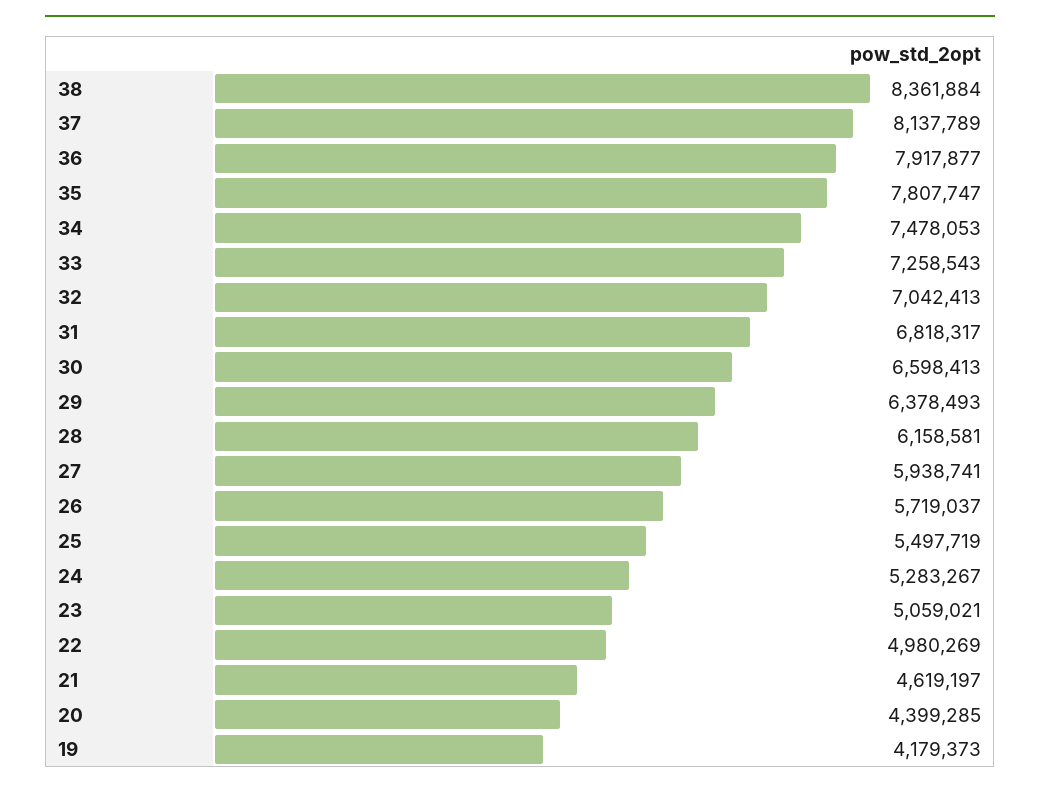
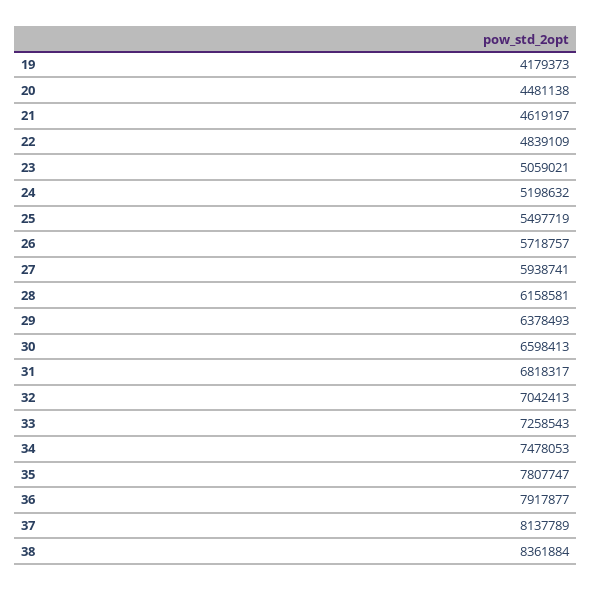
26: 5719037 -> 5718757
24: 5283267 -> 5198632
22: 4980269 -> 4839109
20: 4399285 -> 4481138

